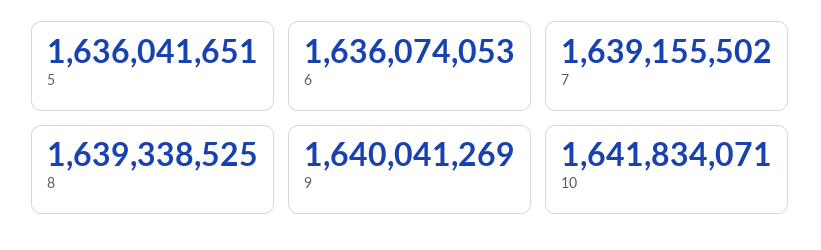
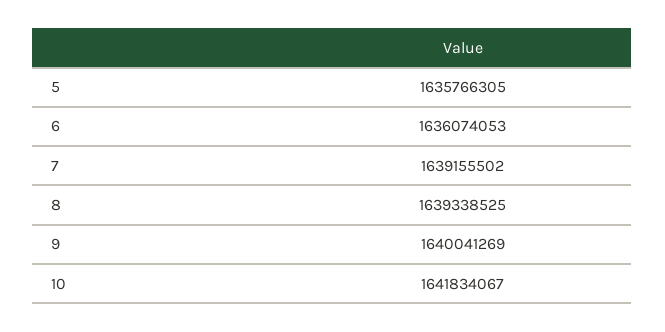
5: 1636041651 -> 1635766305
10: 1641834071 -> 1641834067

